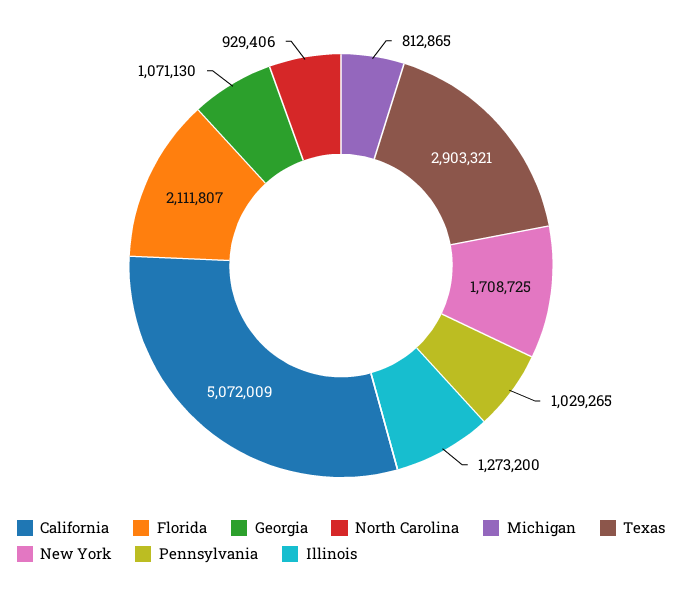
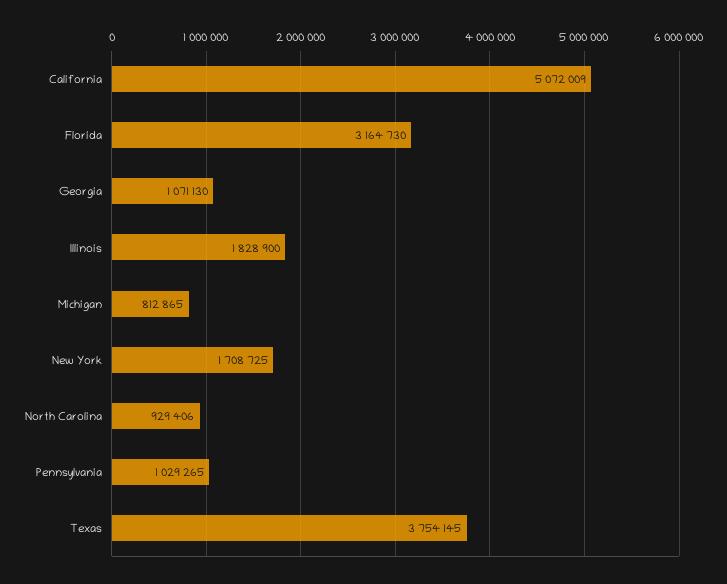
Florida: 2111807 -> 3164730
Texas: 2903321 -> 3754145
Illinois: 1273200 -> 1828900

